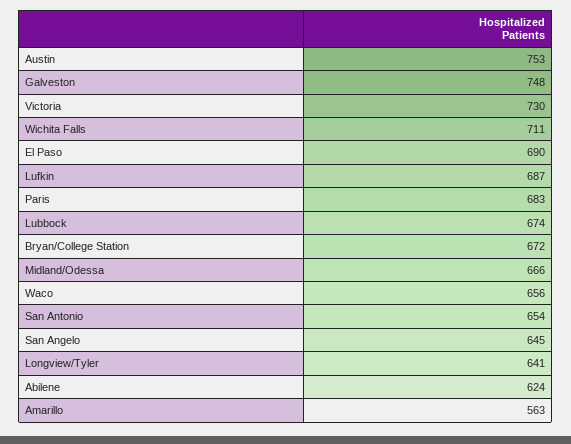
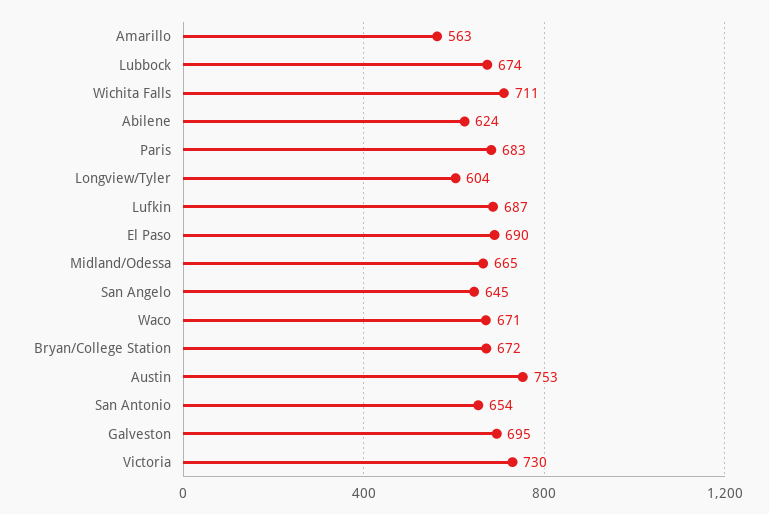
Galveston: 748 -> 695
Midland/Odessa: 666 -> 665
Waco: 656 -> 671
Longview/Tyler: 641 -> 604

